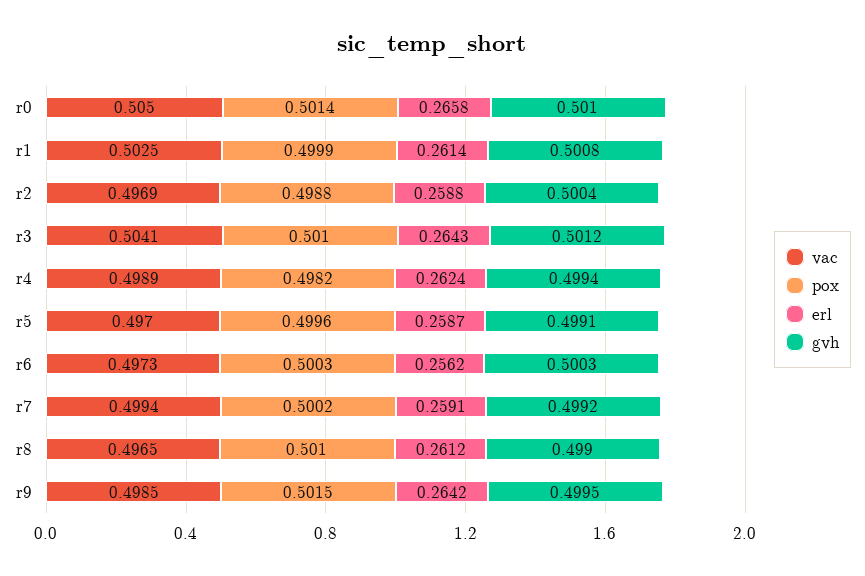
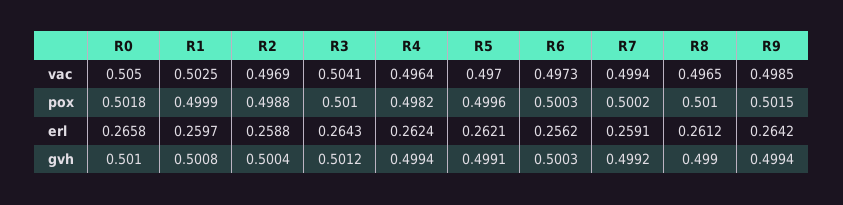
pox, r0: 0.5014 -> 0.5018
erl, r1: 0.2614 -> 0.2597
vac, r4: 0.4989 -> 0.4964
erl, r5: 0.2587 -> 0.2621
gvh, r9: 0.4995 -> 0.4994

